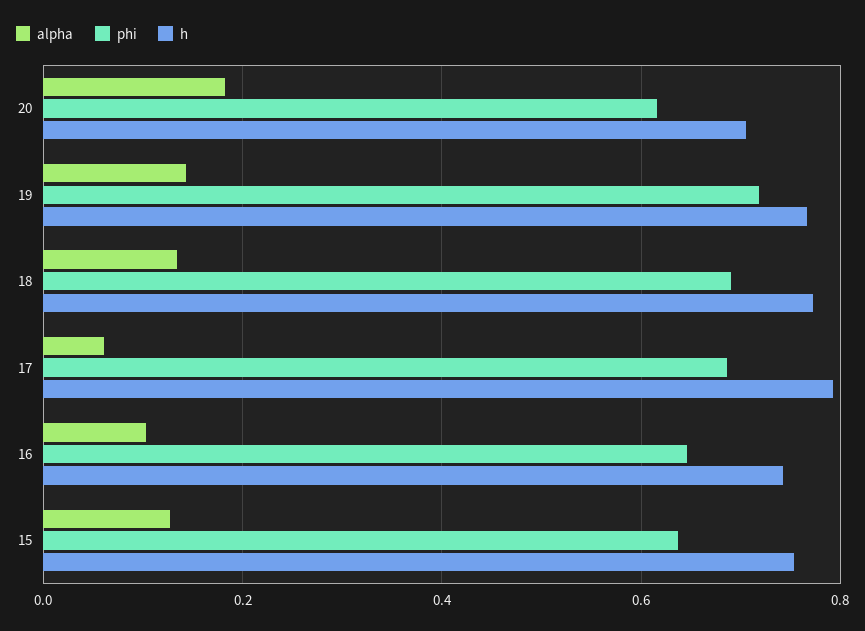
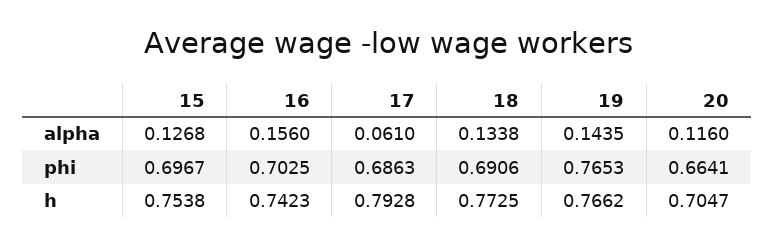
alpha, 20: 0.18 -> 0.116
phi, 20: 0.62 -> 0.6641
phi, 19: 0.72 -> 0.7653
alpha, 16: 0.1 -> 0.156
phi, 16: 0.64 -> 0.7025
phi, 15: 0.64 -> 0.6967

